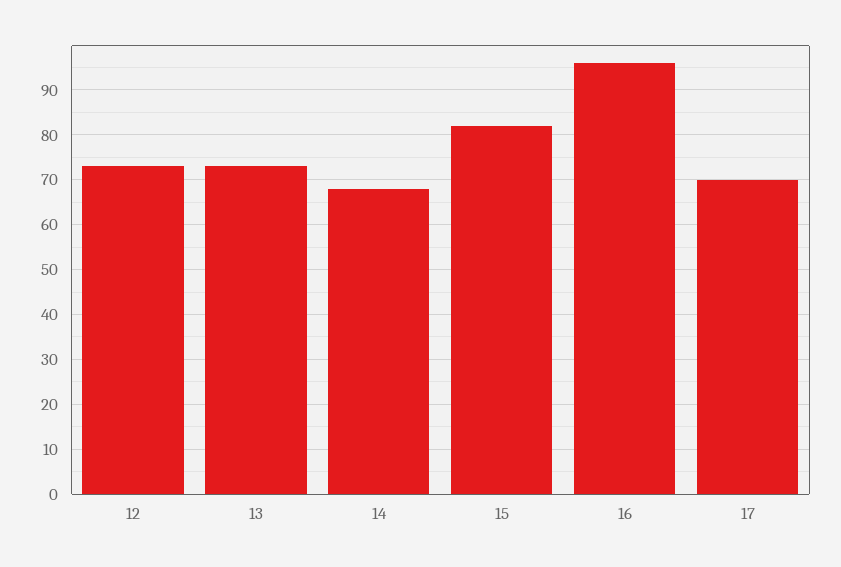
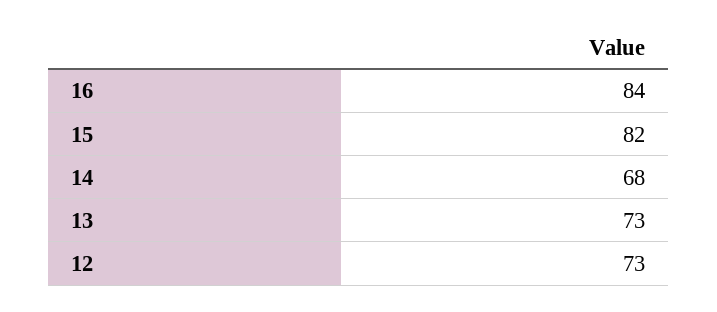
16: 95 -> 84
17: 70 -> none

